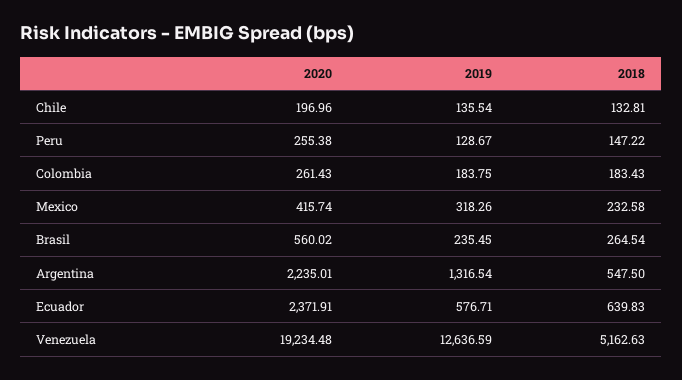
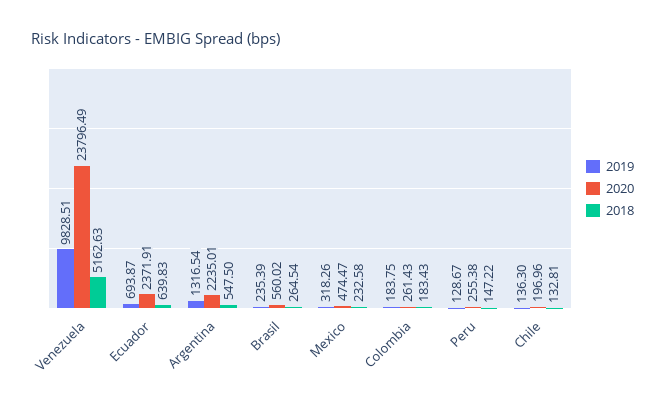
2019, Chile: 135.54 -> 136.3
2020, Mexico: 415.74 -> 474.47
2019, Brasil: 235.45 -> 235.39
2019, Ecuador: 576.71 -> 693.87
2020, Venezuela: 19234.48 -> 23796.49
2019, Venezuela: 12636.59 -> 9828.51

